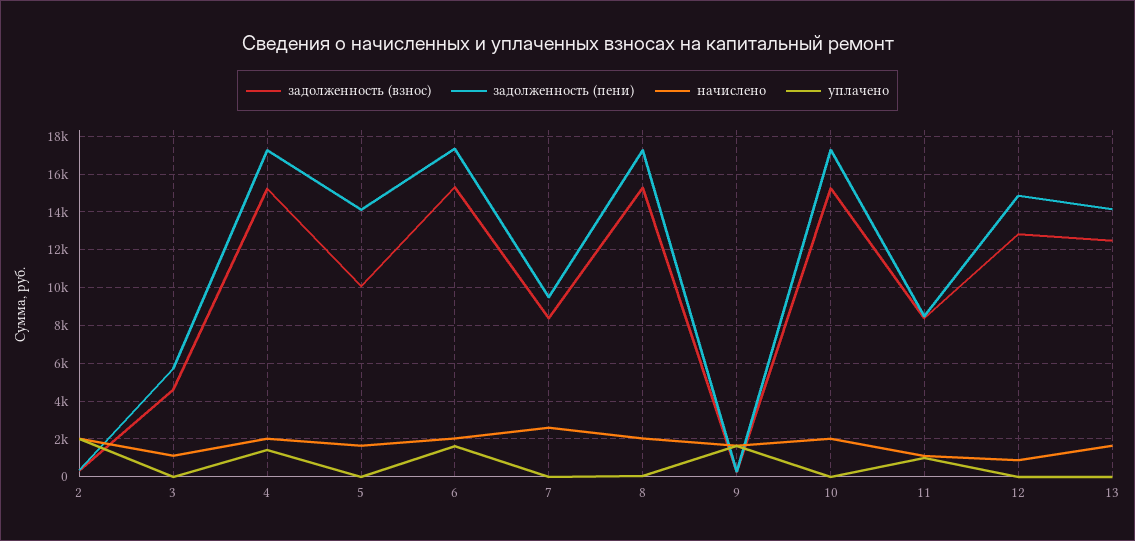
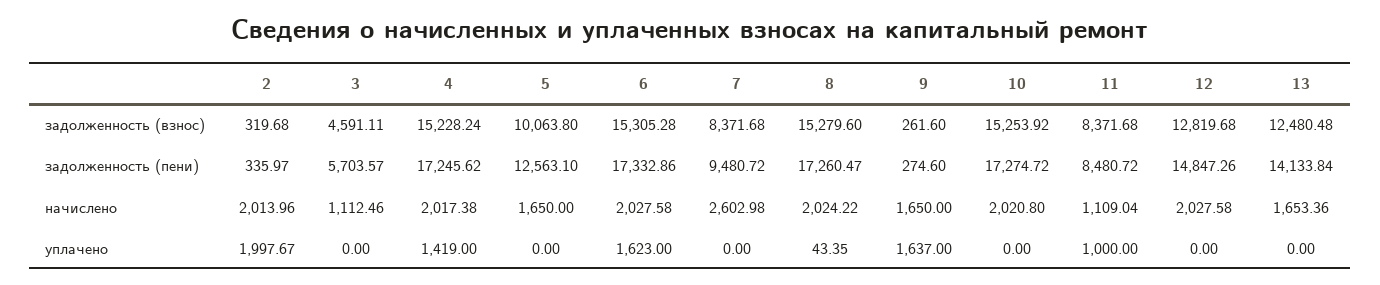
задолженность (пени), 5: 14000 -> 12563.1
начислено, 12: 1000 -> 2027.58

